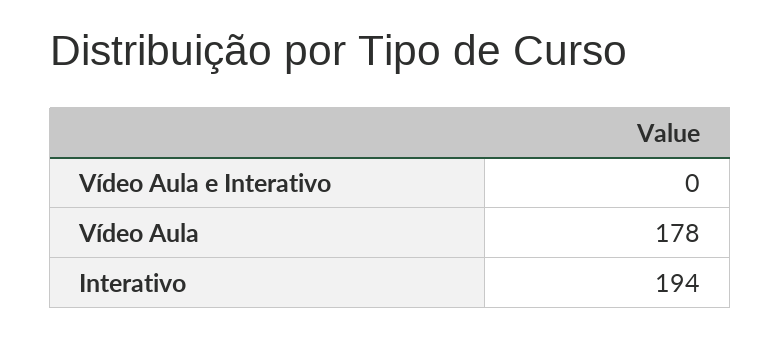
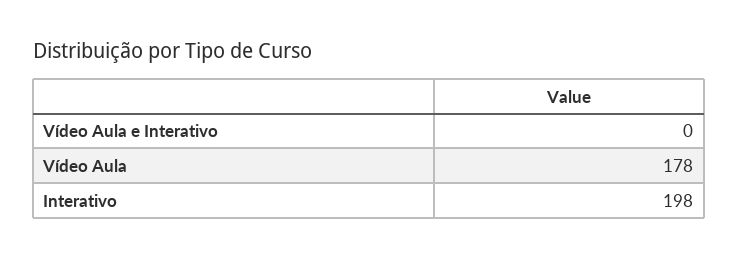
Interativo: 194 -> 198

